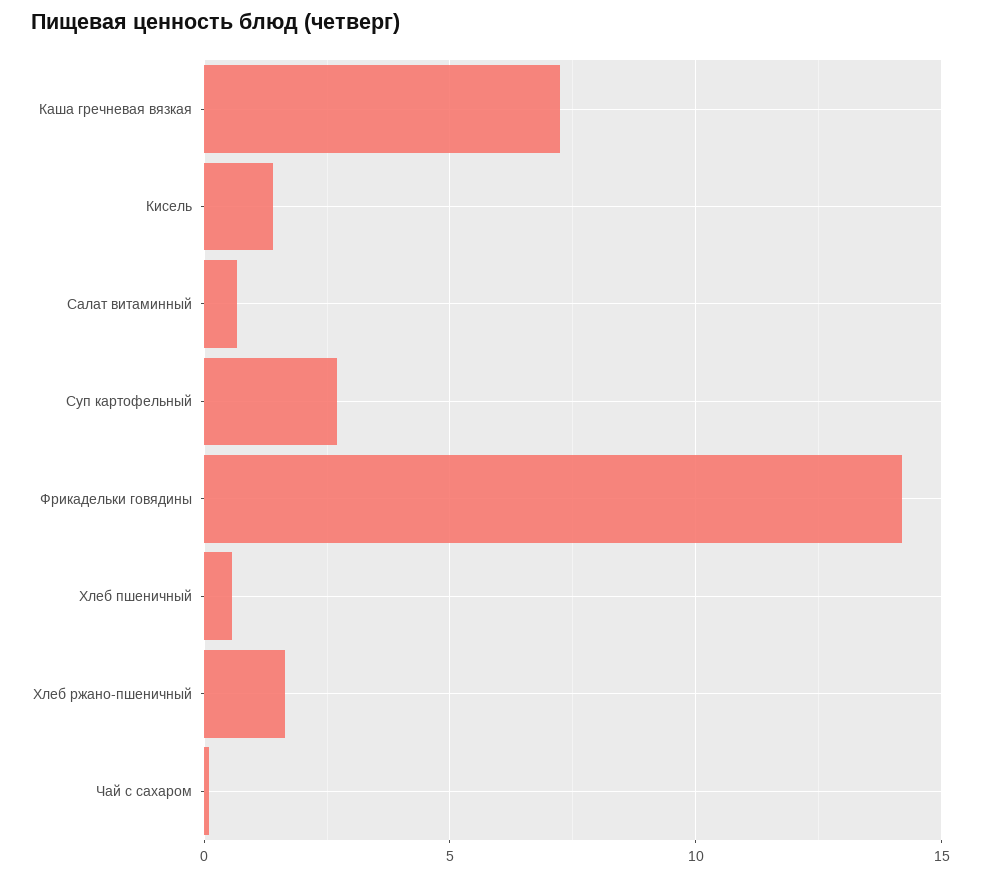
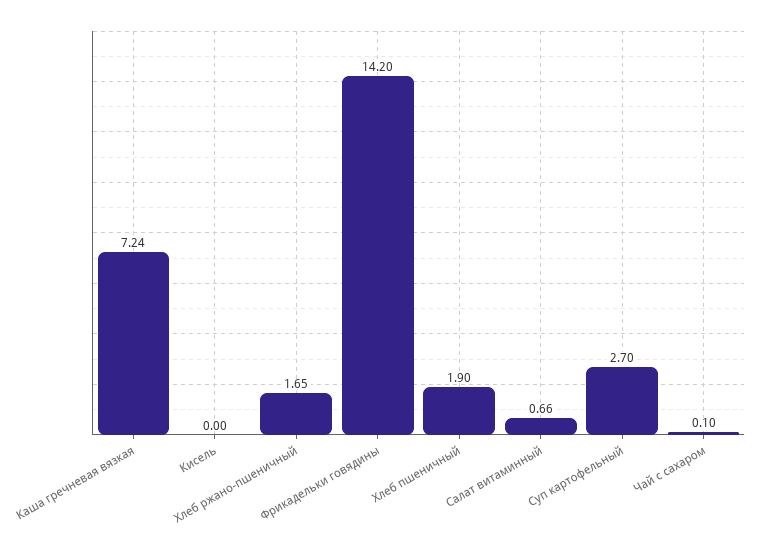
Кисель: 1.5 -> 0
Хлеб пшеничный: 0.5 -> 1.9

